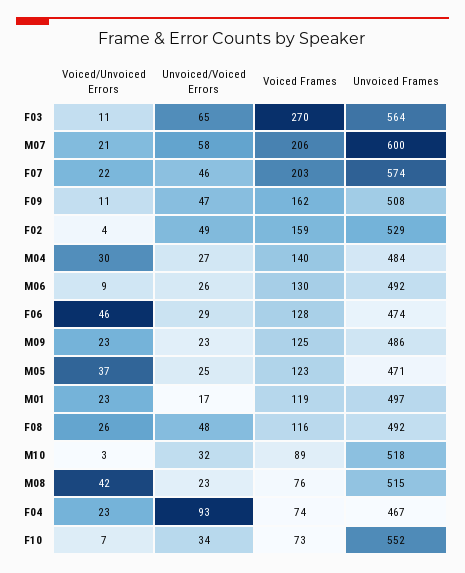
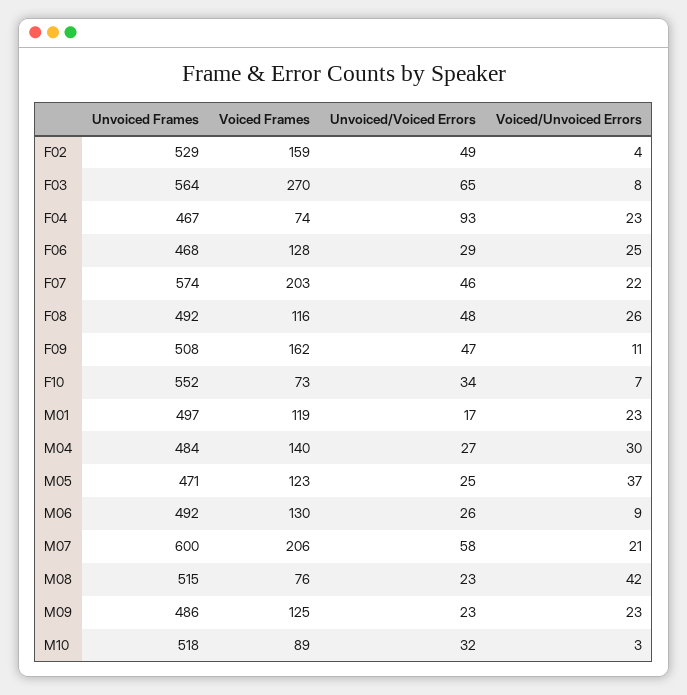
Voiced/Unvoiced Errors, F03: 11 -> 8
Voiced/Unvoiced Errors, F06: 46 -> 25
Unvoiced Frames, F06: 474 -> 468

